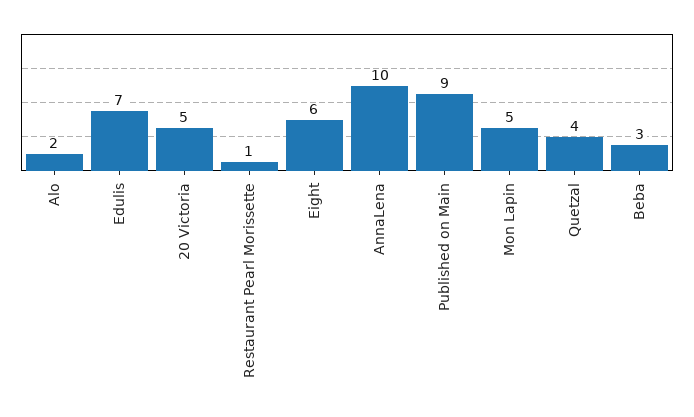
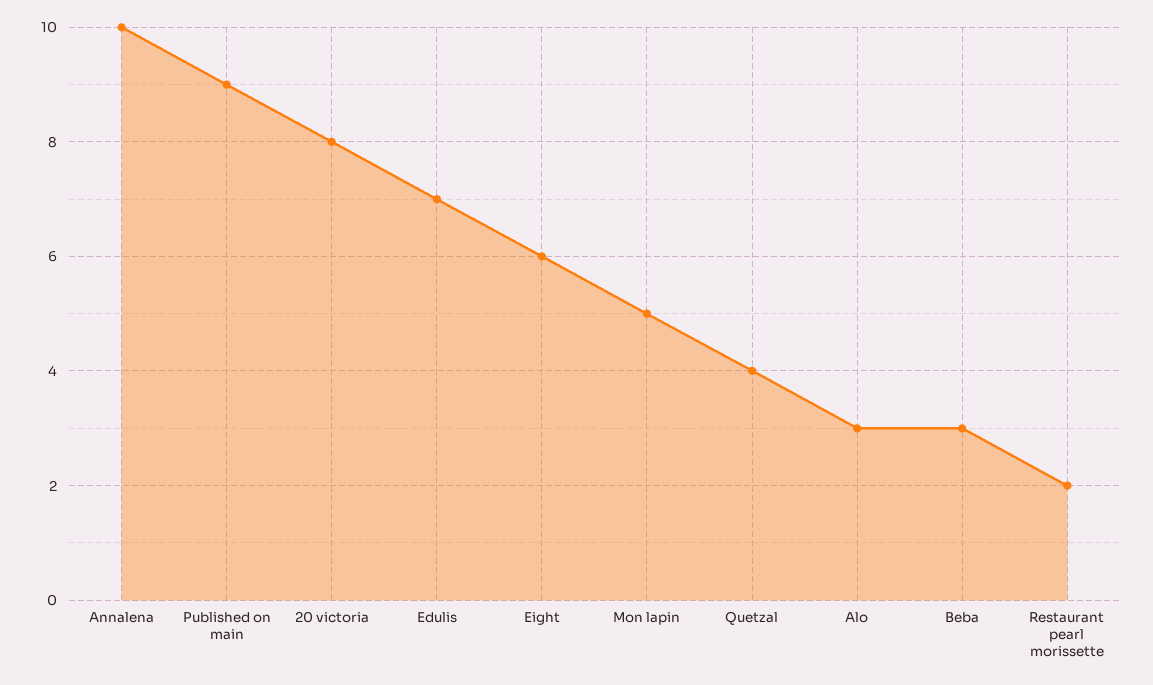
Alo: 2 -> 3
20 Victoria: 5 -> 8
Restaurant Pearl Morissette: 1 -> 2

